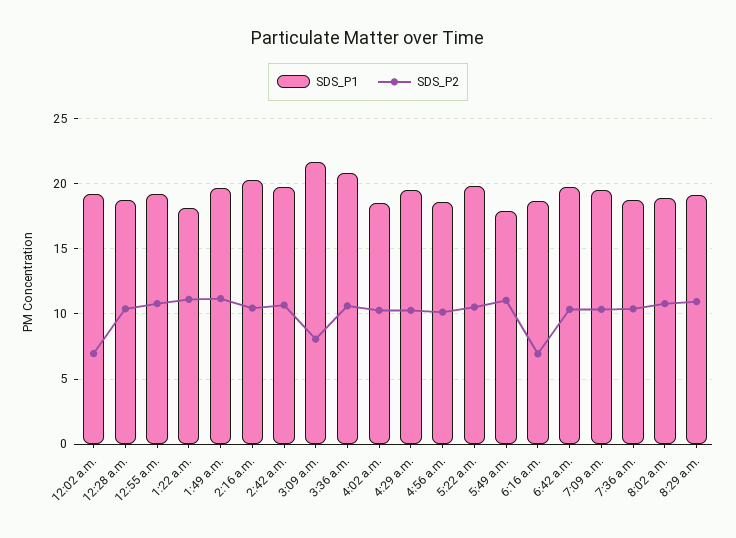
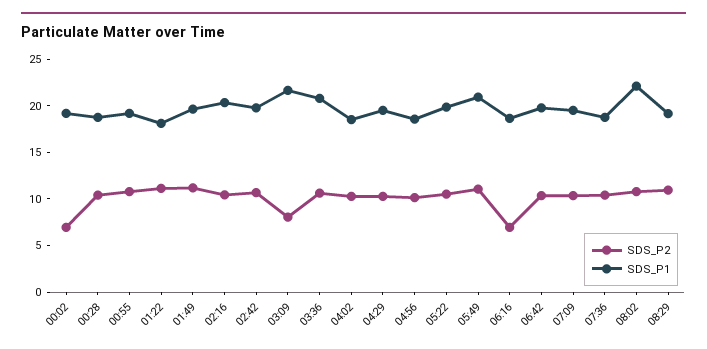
SDS_P1, 5:49 a.m.: 18 -> 21
SDS_P1, 8:02 a.m.: 19 -> 22

